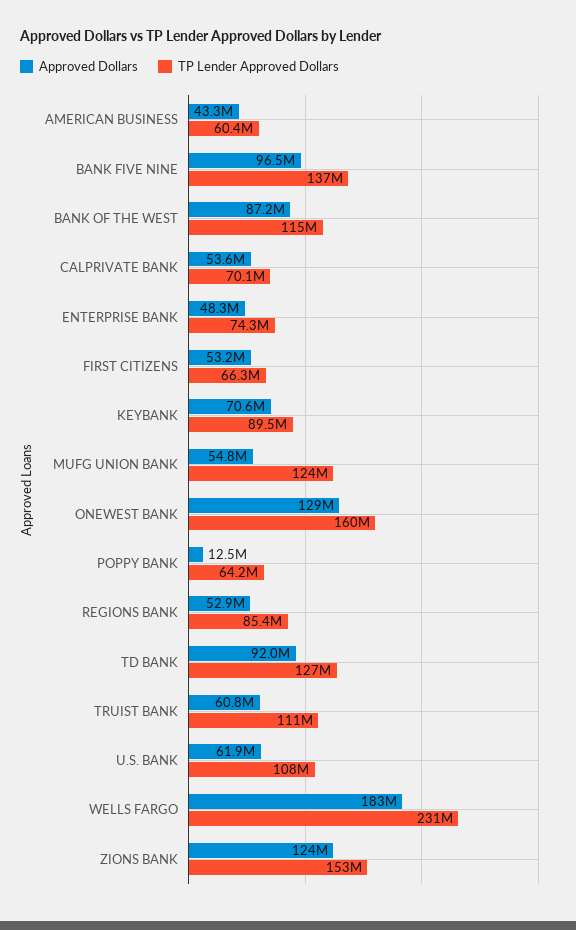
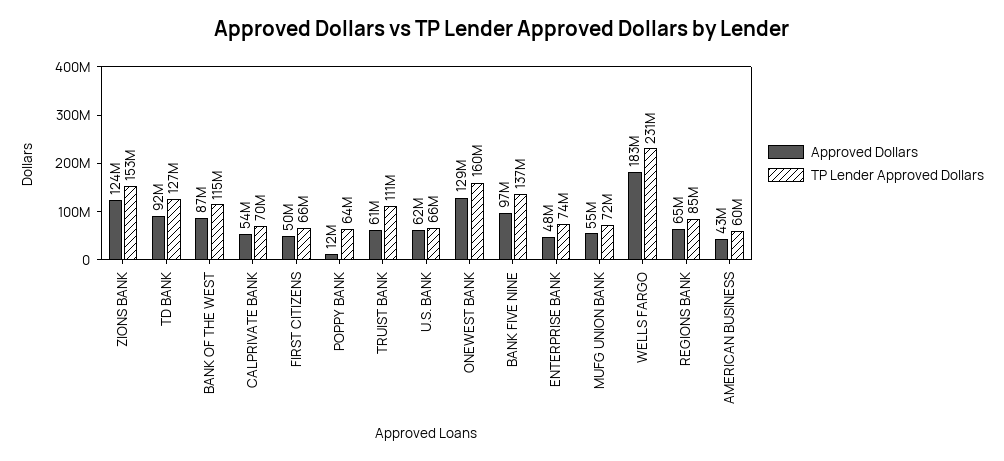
Approved Dollars, FIRST CITIZENS: 53200000 -> 50000000
Approved Dollars, KEYBANK: 70600000 -> none
TP Lender Approved Dollars, KEYBANK: 89500000 -> none
TP Lender Approved Dollars, MUFG UNION BANK: 124000000 -> 72000000
Approved Dollars, REGIONS BANK: 52900000 -> 65000000
TP Lender Approved Dollars, U.S. BANK: 108000000 -> 66000000

